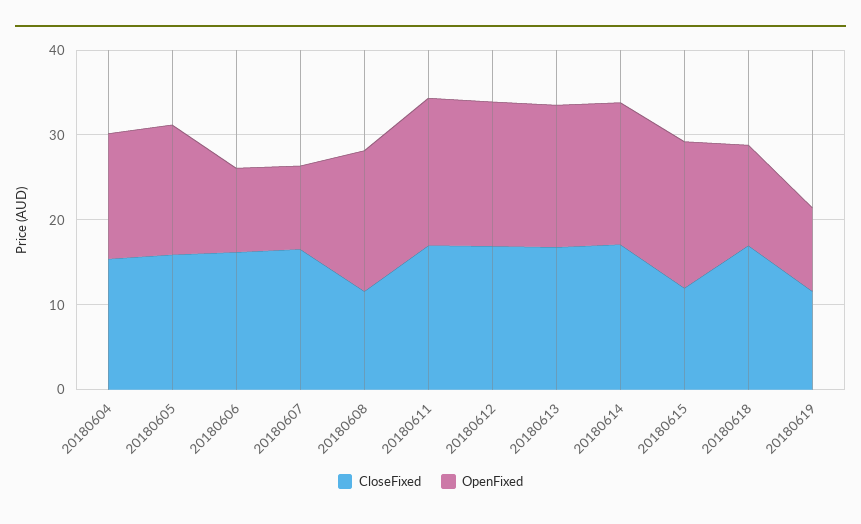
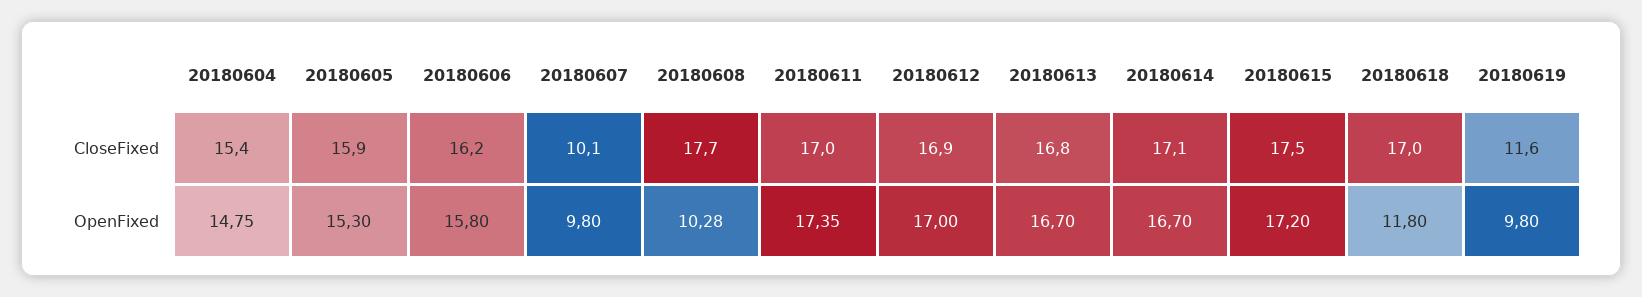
OpenFixed, 20180606: 10 -> 15.8
CloseFixed, 20180607: 16 -> 10.1
CloseFixed, 20180608: 12 -> 17.7
OpenFixed, 20180608: 16 -> 10.28
CloseFixed, 20180615: 12 -> 17.5

